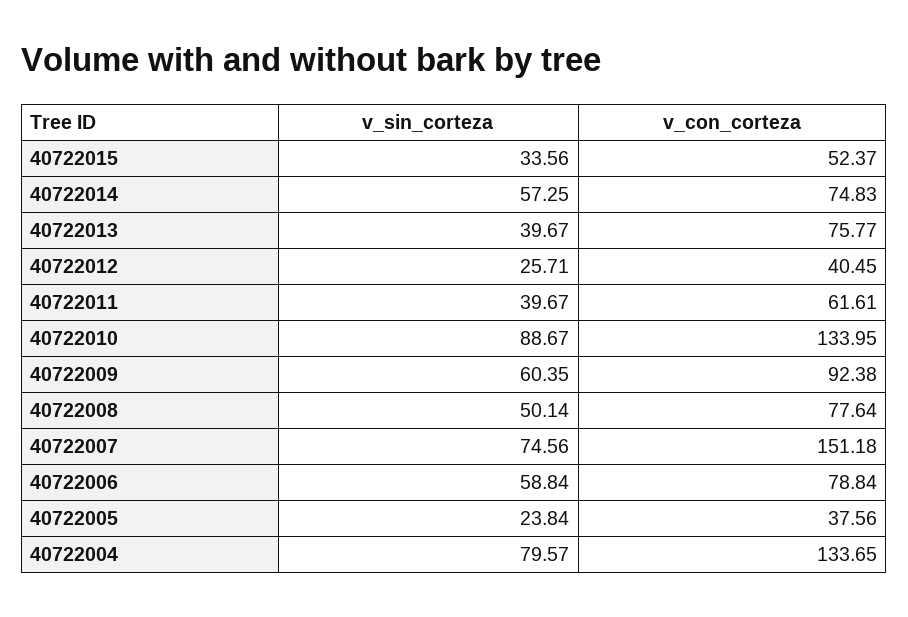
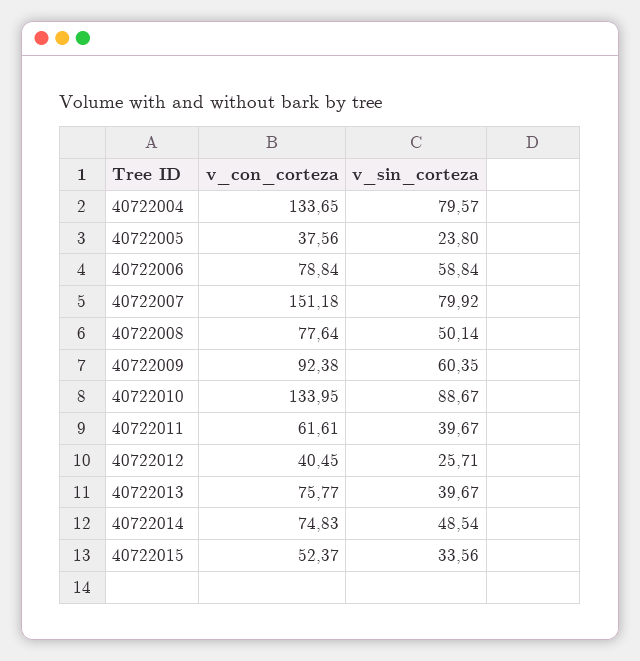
v_sin_corteza, 40722014: 57.25 -> 48.54
v_sin_corteza, 40722007: 74.56 -> 79.92
v_sin_corteza, 40722005: 23.84 -> 23.8

